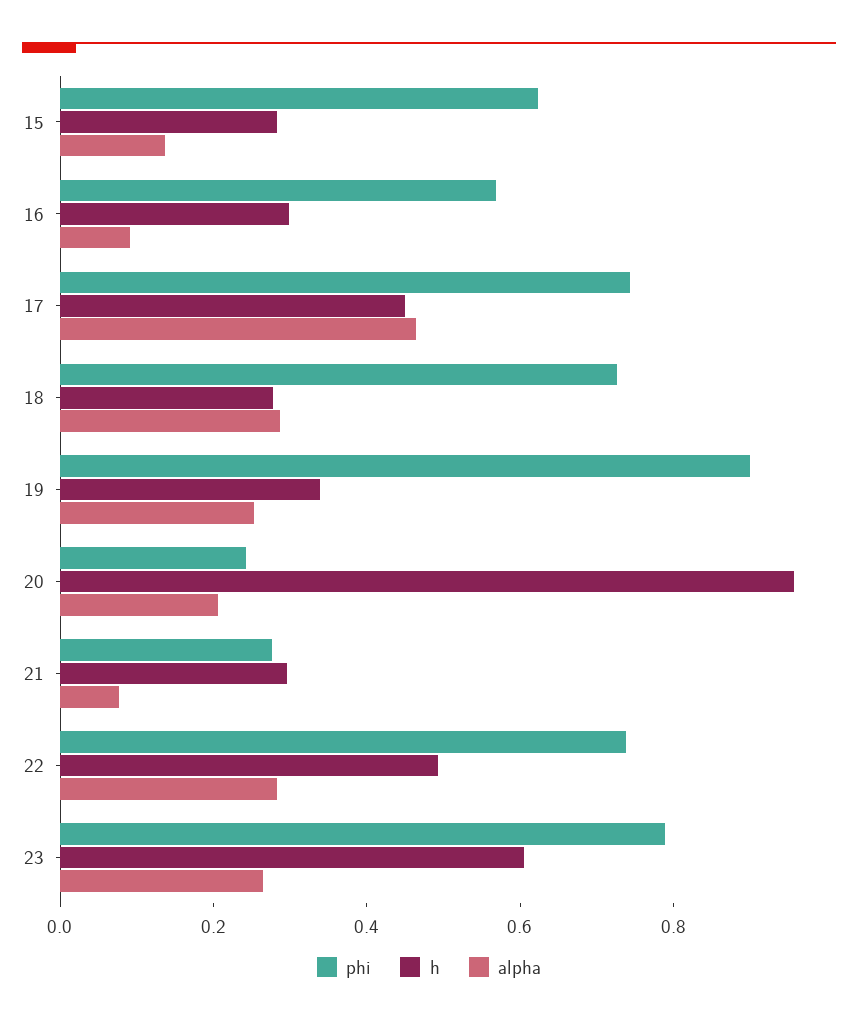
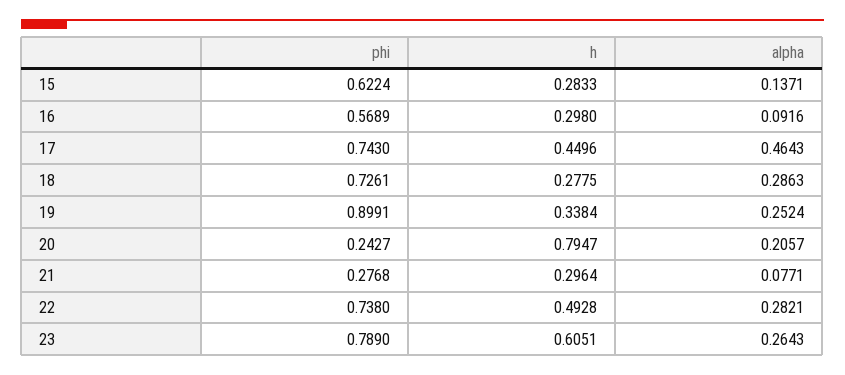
h, 20: 0.95 -> 0.7947

